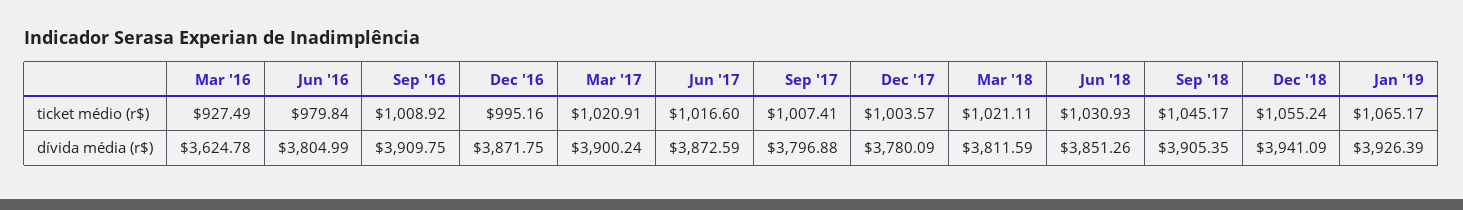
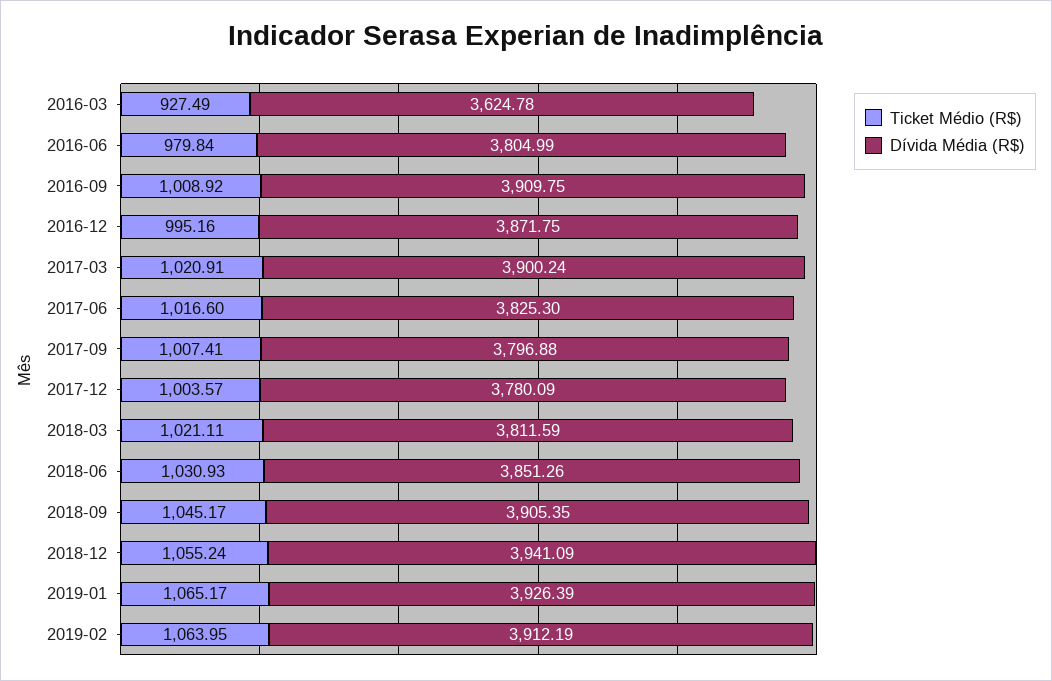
dívida média (r$), Jun '17: 3872.59 -> 3825.3
ticket médio (r$), 2019-02: none -> 1063.95
dívida média (r$), 2019-02: none -> 3912.19

